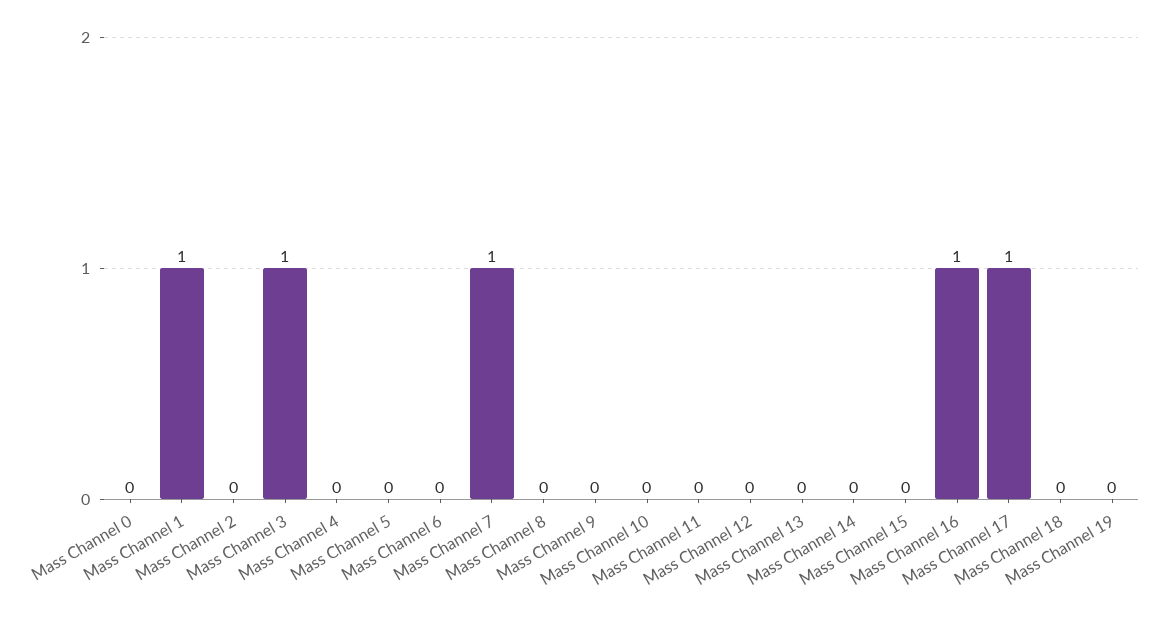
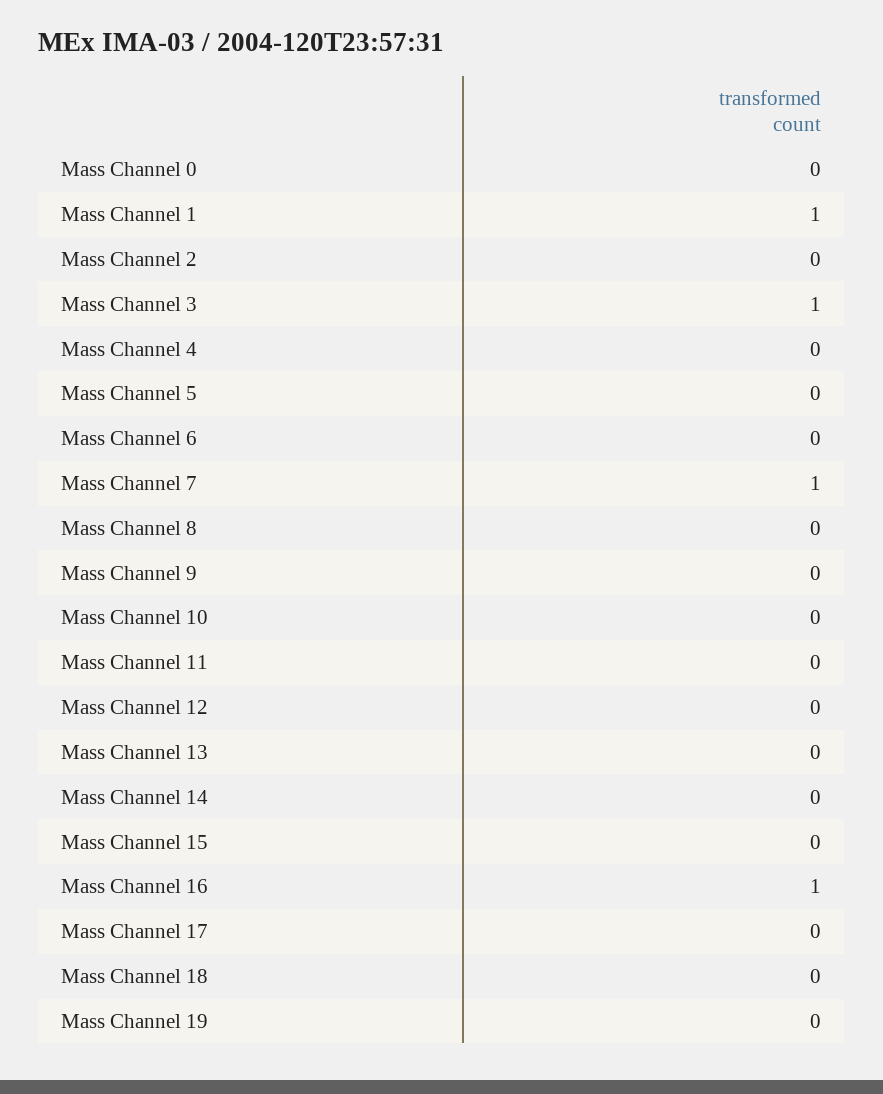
Mass Channel 17: 1 -> 0

